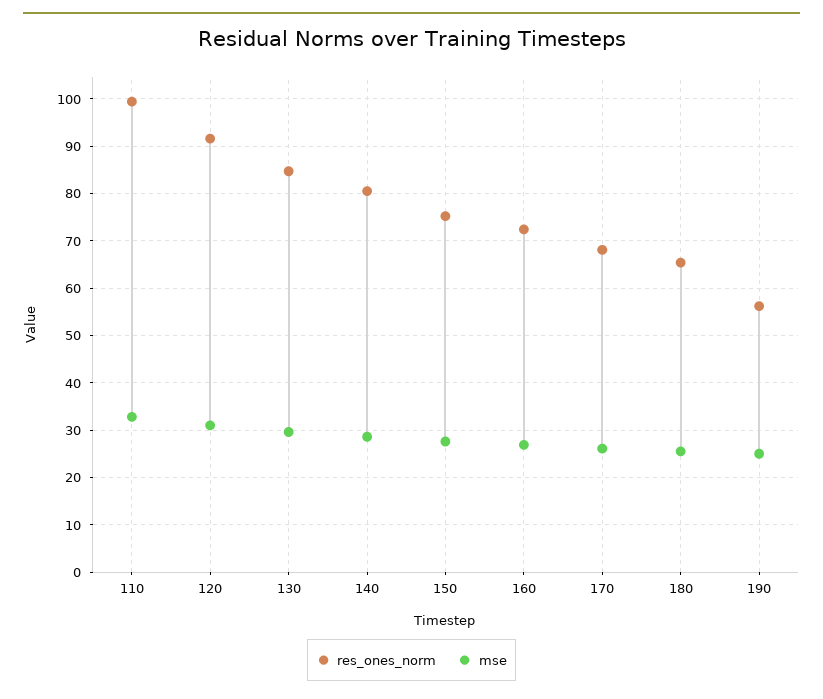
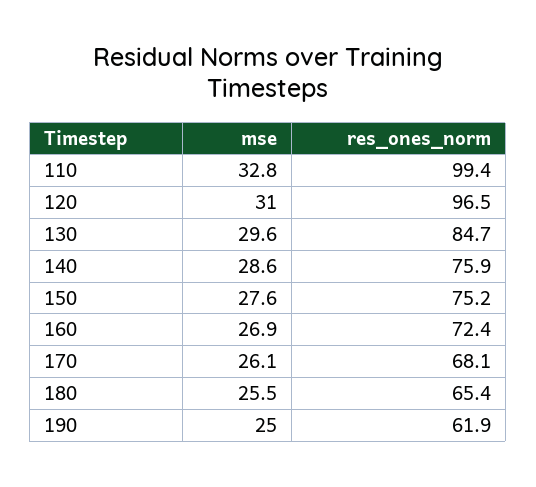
res_ones_norm, 120: 92 -> 96.5
res_ones_norm, 140: 80 -> 75.9
res_ones_norm, 190: 56 -> 61.9

